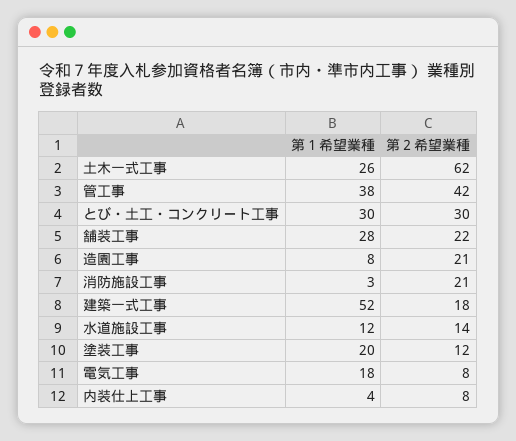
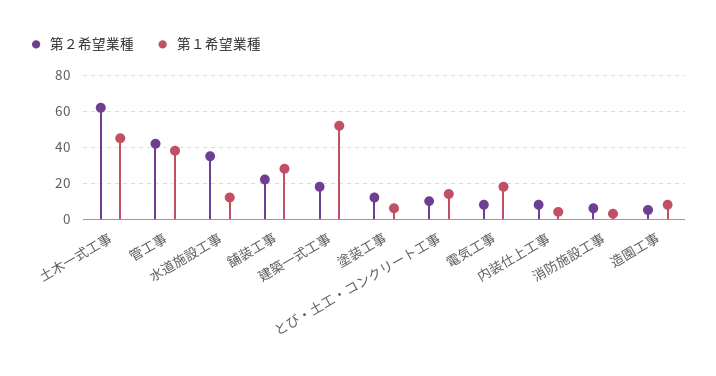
第１希望業種, 土木一式工事: 26 -> 45
第１希望業種, とび・土工・コンクリート工事: 30 -> 15
第２希望業種, とび・土工・コンクリート工事: 30 -> 10
第２希望業種, 造園工事: 21 -> 5
第２希望業種, 消防施設工事: 21 -> 5
第２希望業種, 水道施設工事: 14 -> 35
第１希望業種, 塗装工事: 20 -> 5

